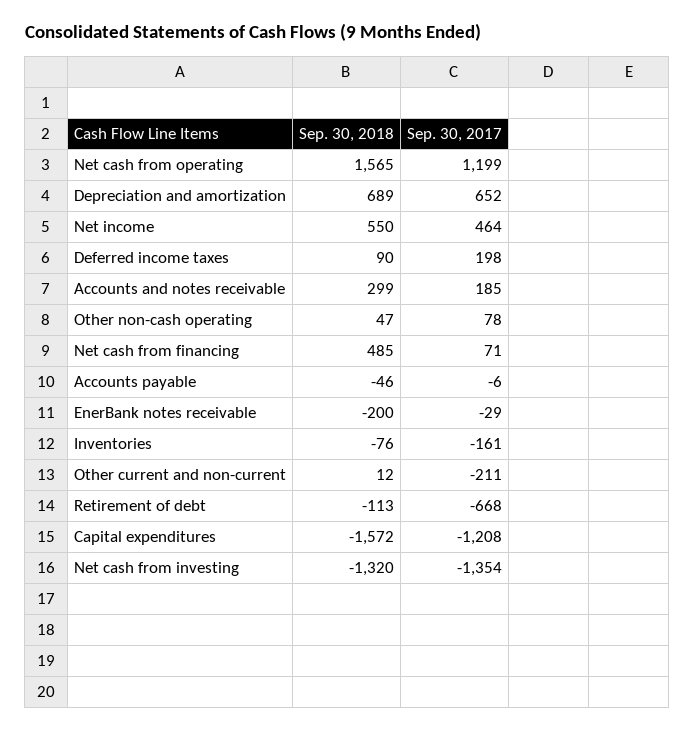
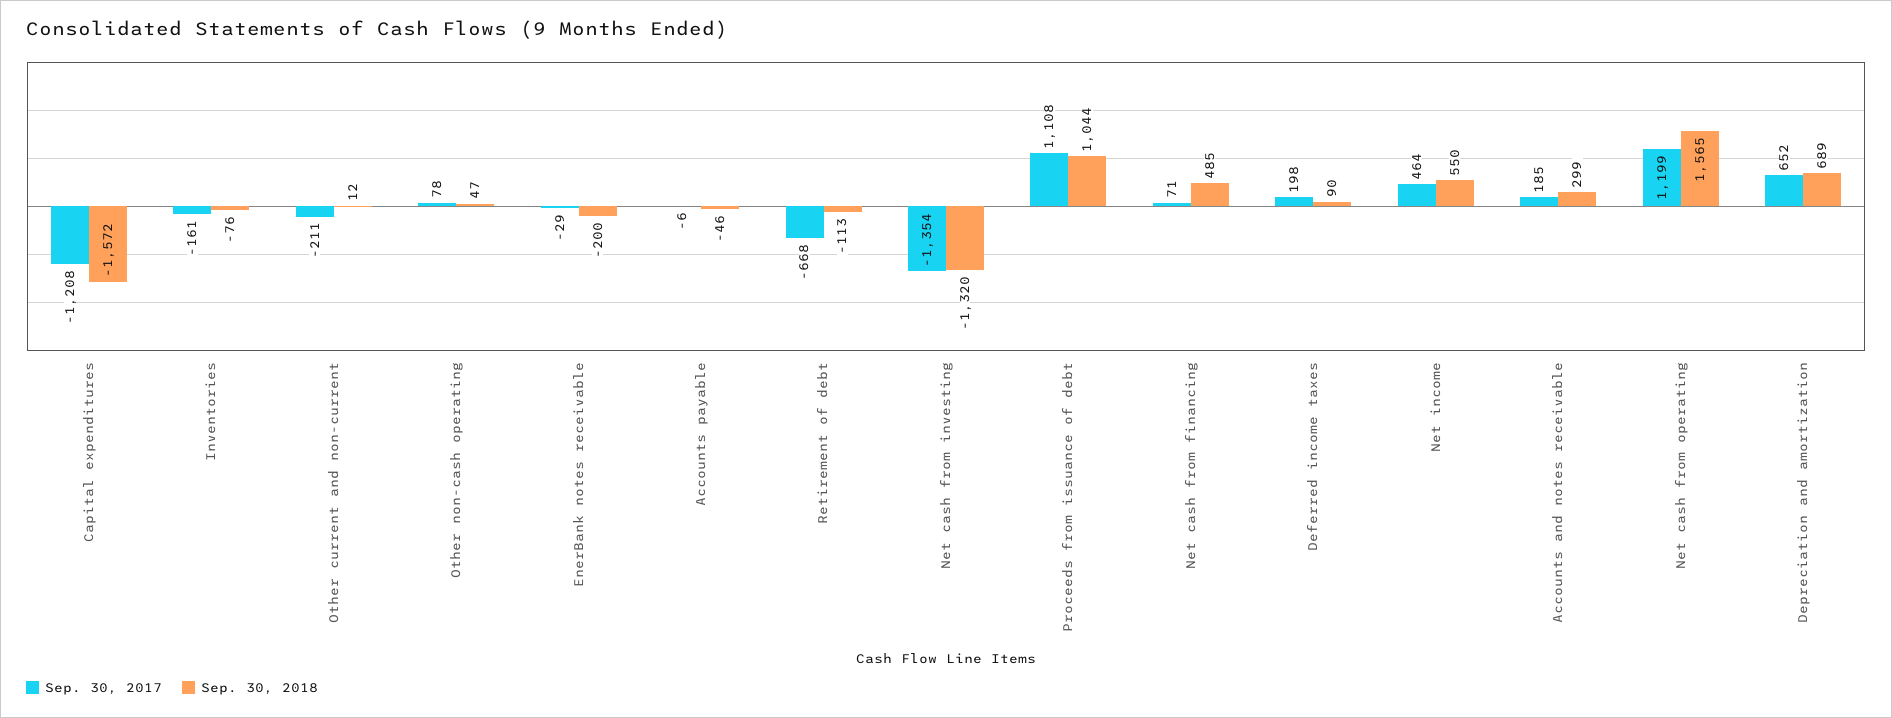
Sep. 30, 2017, Proceeds from issuance of debt: none -> 1108
Sep. 30, 2018, Proceeds from issuance of debt: none -> 1044

